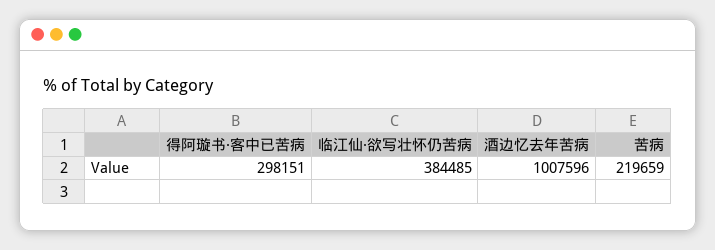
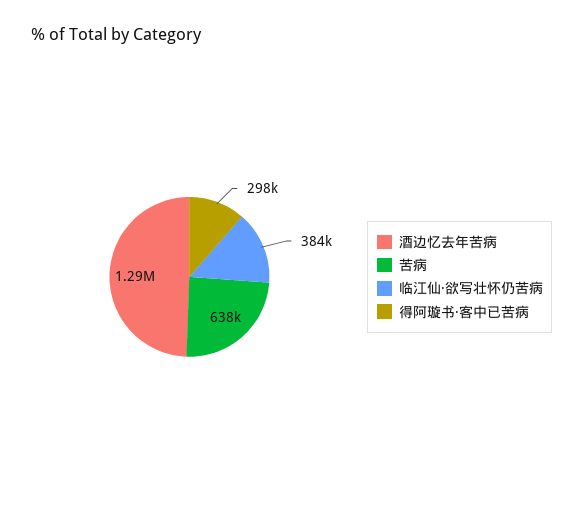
酒边忆去年苦病: 1007596 -> 1290000
苦病: 219659 -> 638000

